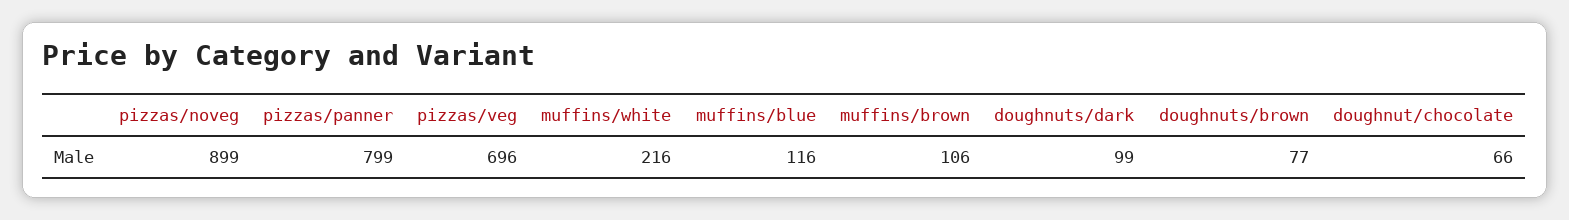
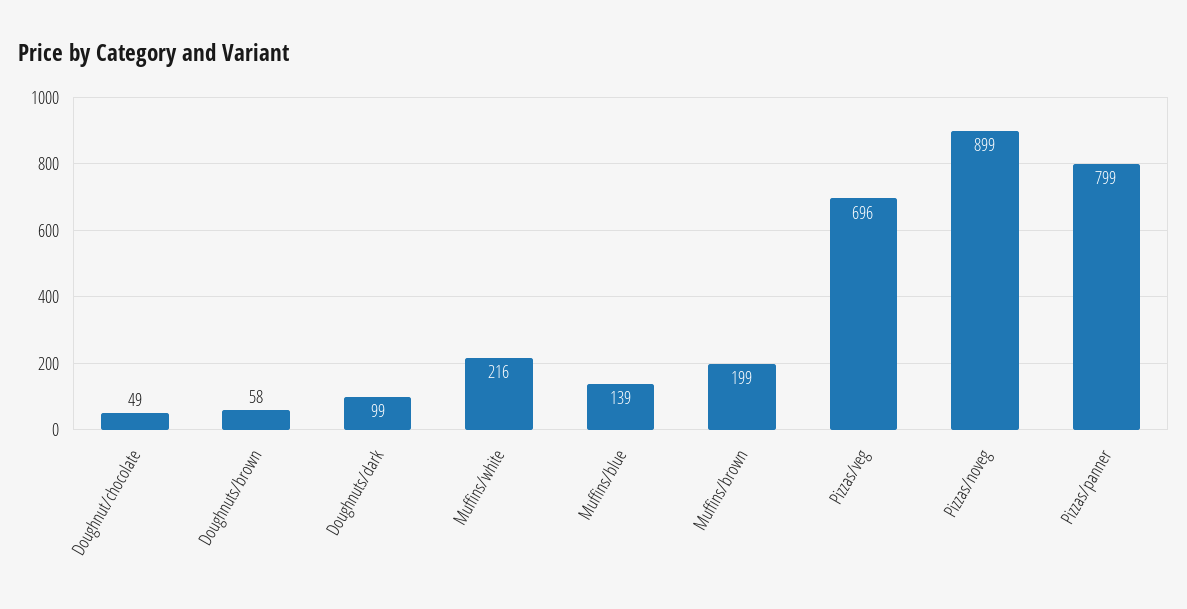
muffins/blue: 116 -> 139
muffins/brown: 106 -> 199
doughnuts/brown: 77 -> 58
doughnut/chocolate: 66 -> 49

